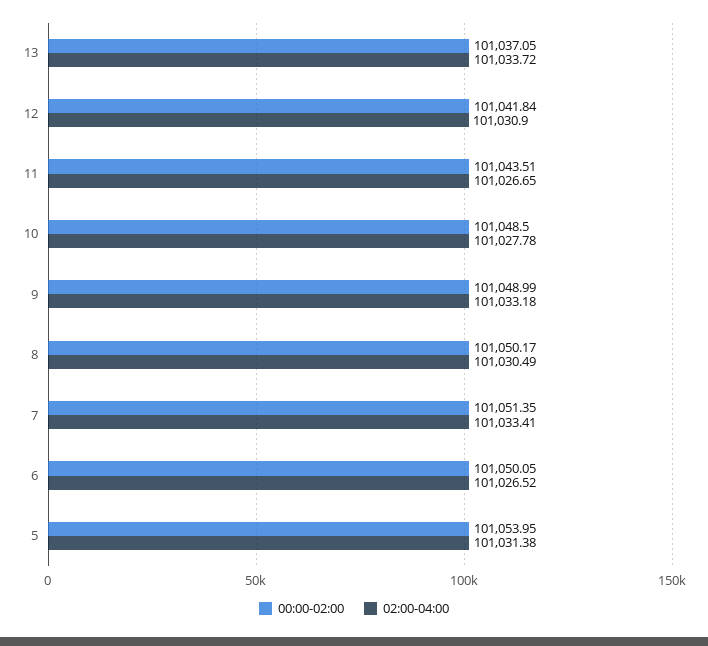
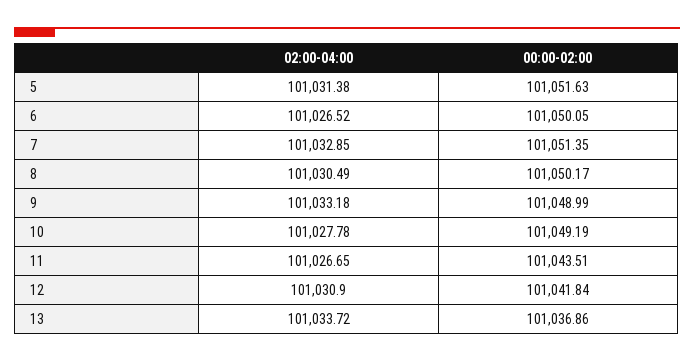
00:00-02:00, 13: 101037.05 -> 101036.86
00:00-02:00, 10: 101048.5 -> 101049.19
02:00-04:00, 7: 101033.41 -> 101032.85
00:00-02:00, 5: 101053.95 -> 101051.63

